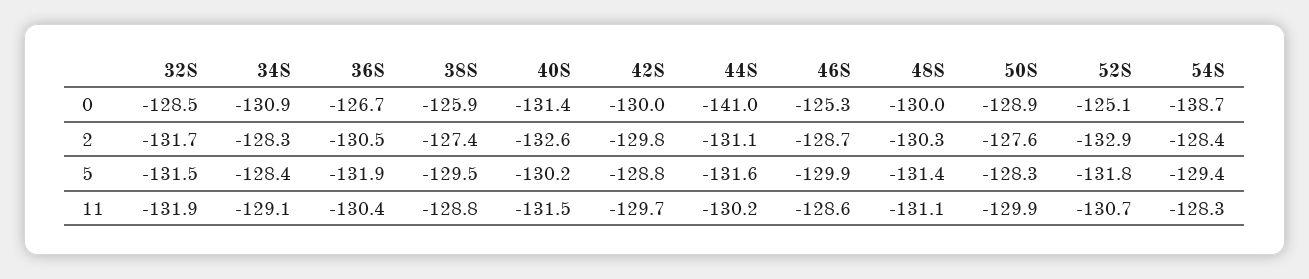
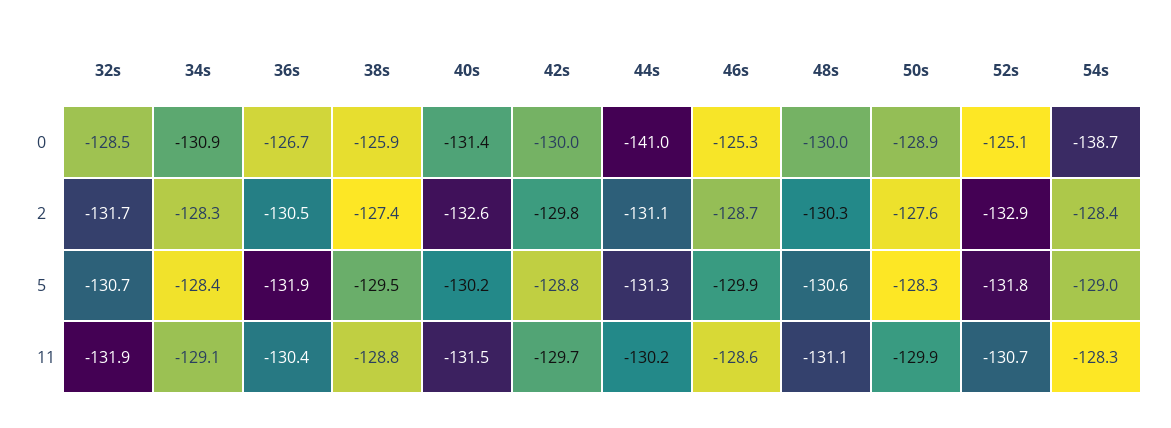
32S, 5: -131.5 -> -130.7
44S, 5: -131.6 -> -131.3
48S, 5: -131.4 -> -130.6
54S, 5: -129.4 -> -129

